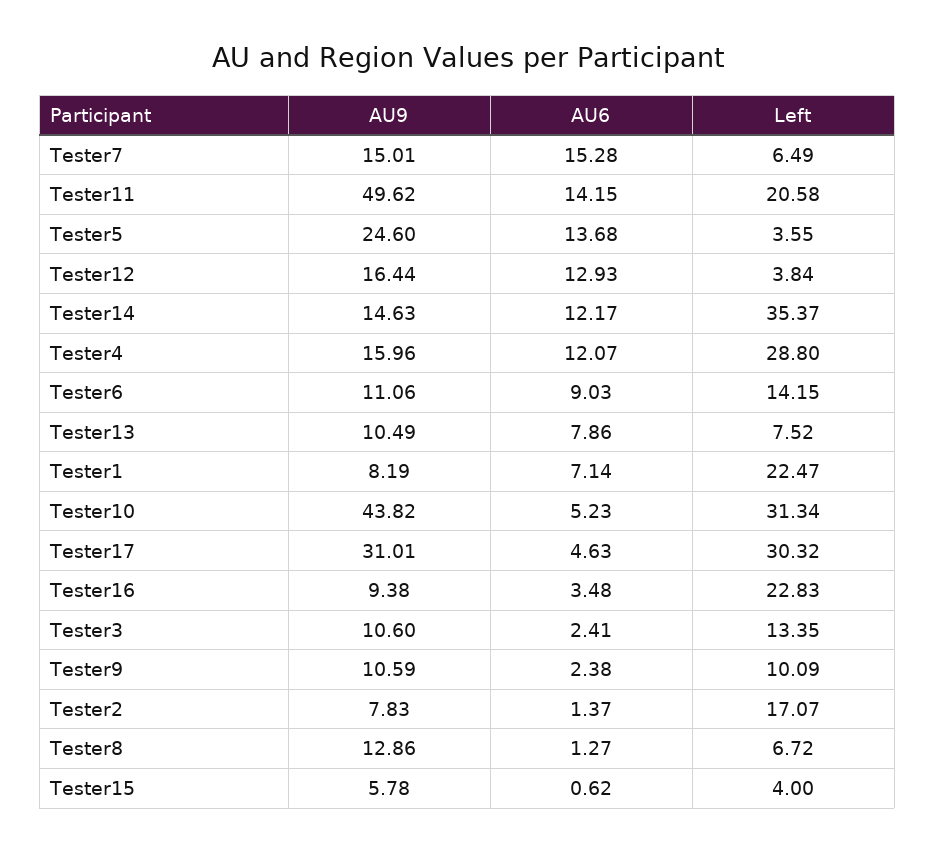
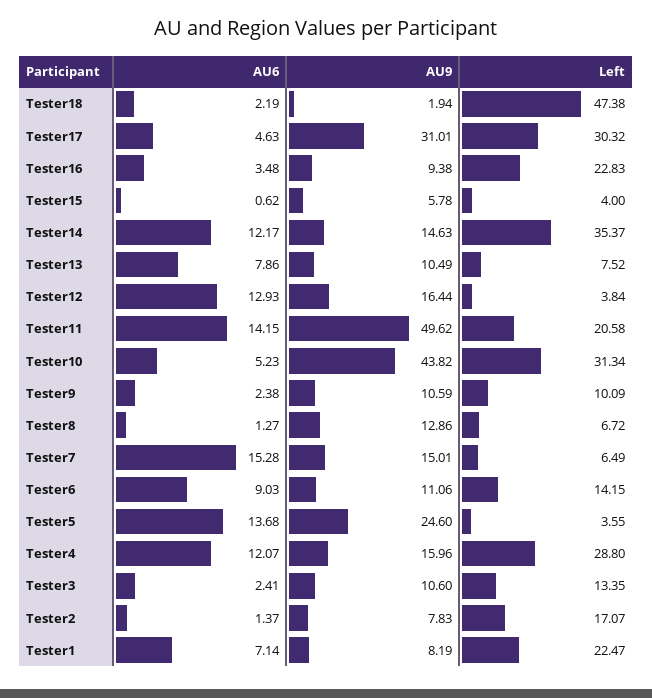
AU6, Tester18: none -> 2.19
AU9, Tester18: none -> 1.94
Left, Tester18: none -> 47.38

